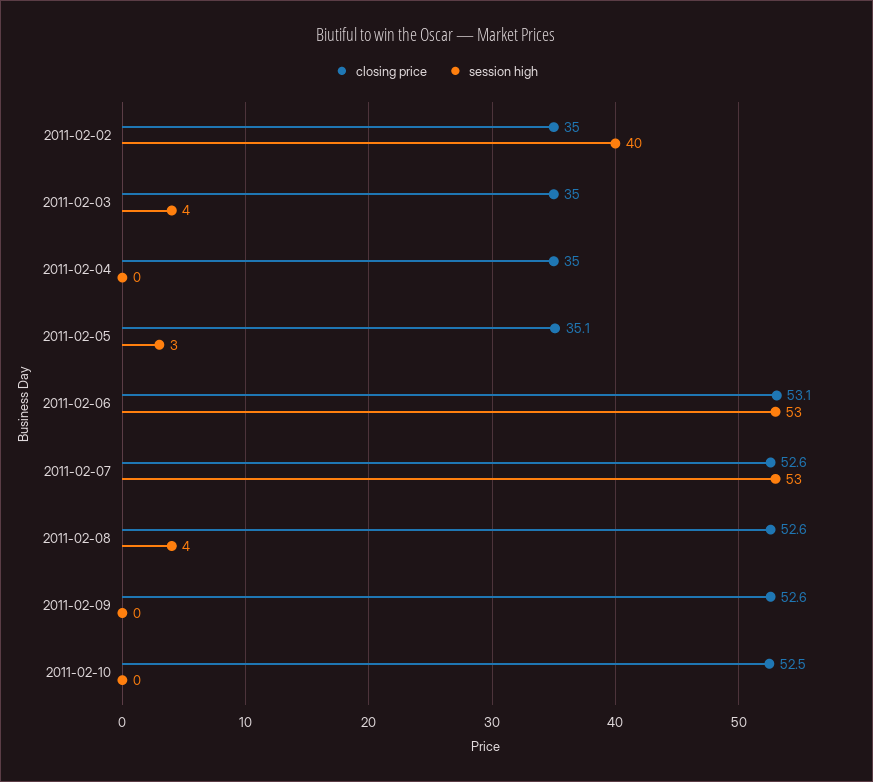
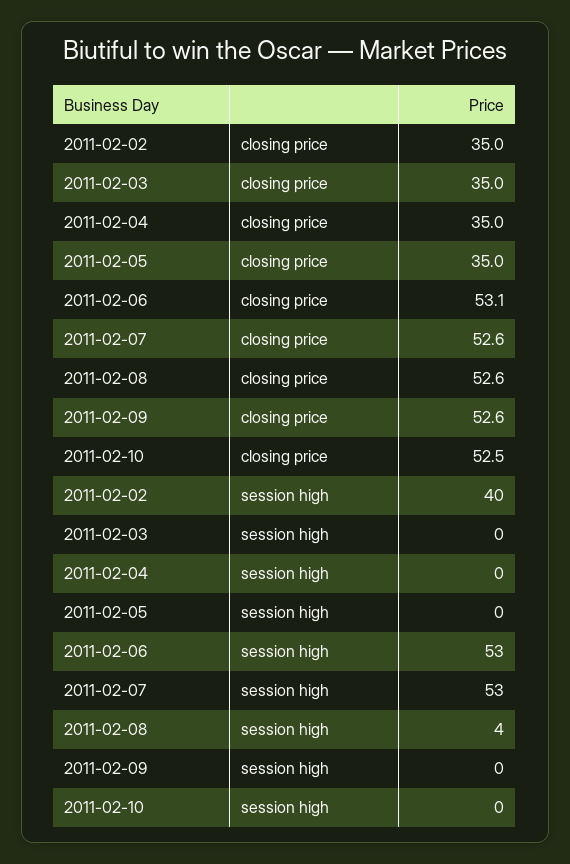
session high, 2011-02-03: 4 -> 0
closing price, 2011-02-05: 35.1 -> 35
session high, 2011-02-05: 3 -> 0

